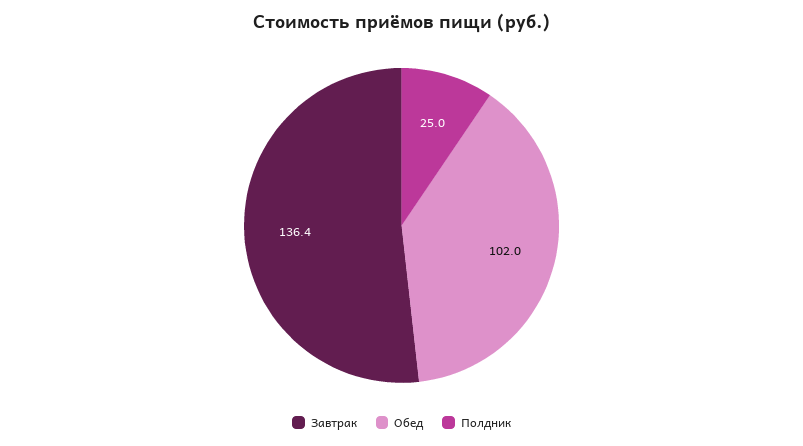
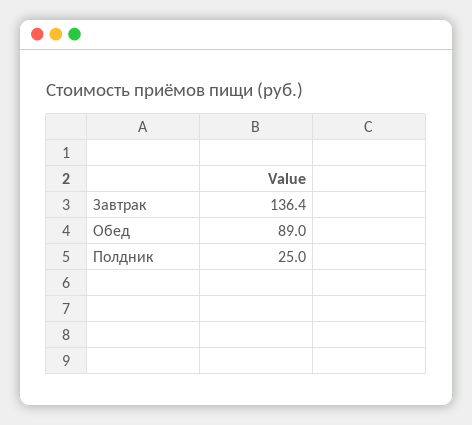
Обед: 102 -> 89

